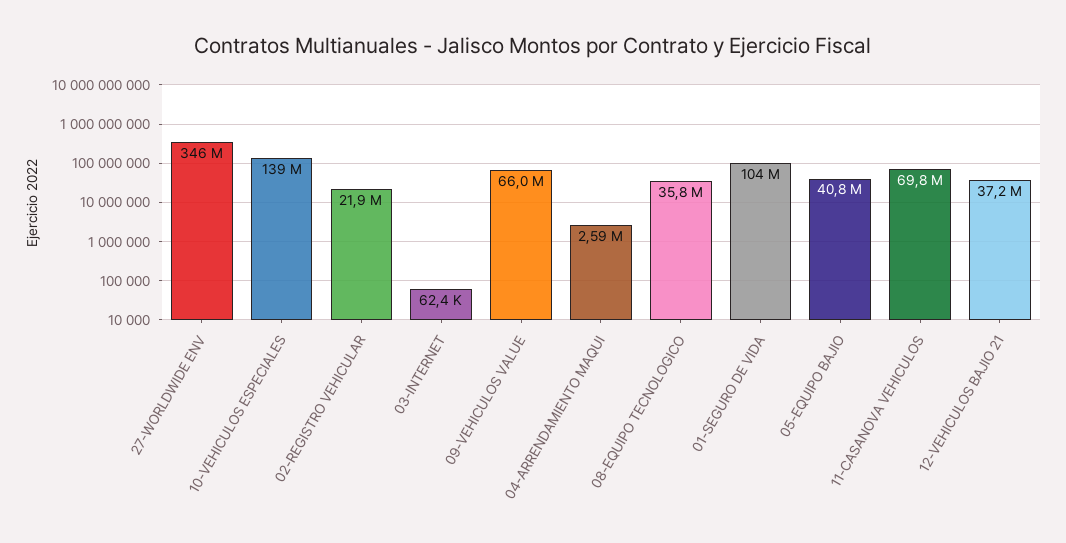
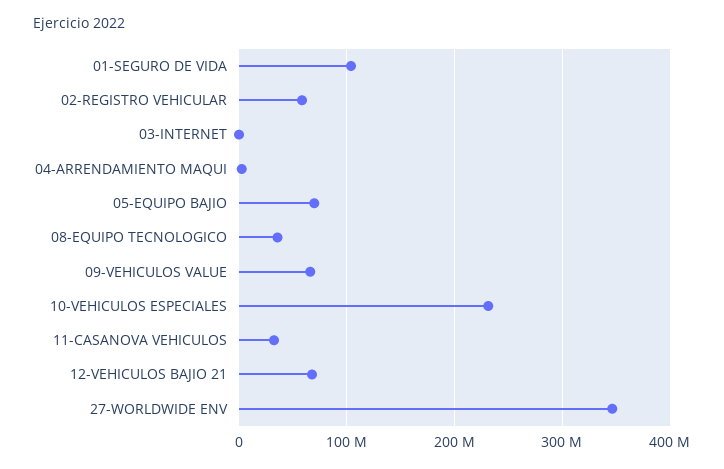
10-VEHICULOS ESPECIALES: 139000000 -> 230000000
02-REGISTRO VEHICULAR: 21900000 -> 60000000
05-EQUIPO BAJIO: 40800000 -> 70000000
11-CASANOVA VEHICULOS: 69800000 -> 30000000
12-VEHICULOS BAJIO 21: 37200000 -> 70000000

